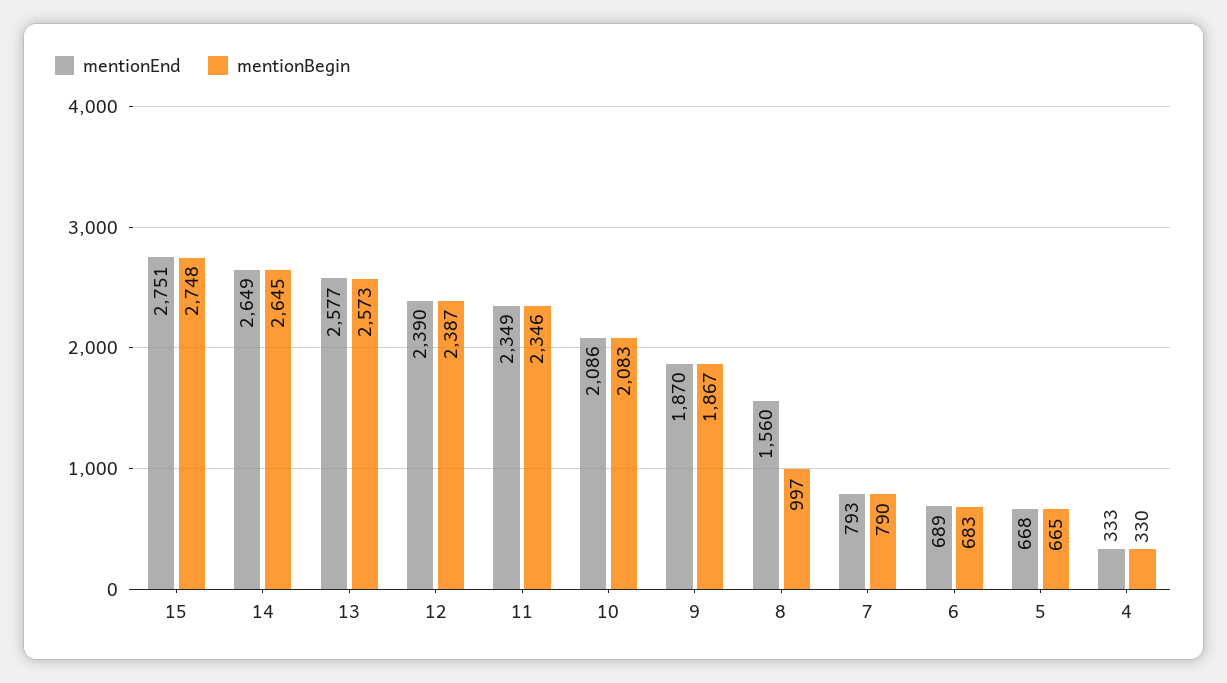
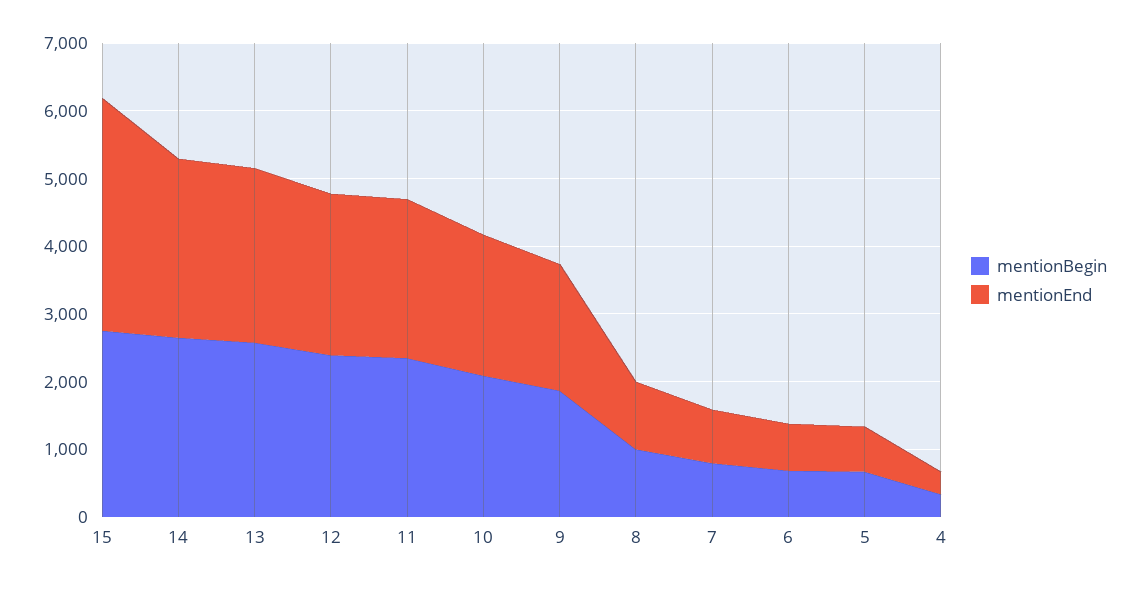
mentionEnd, 15: 2751 -> 3400
mentionEnd, 8: 1560 -> 1000

